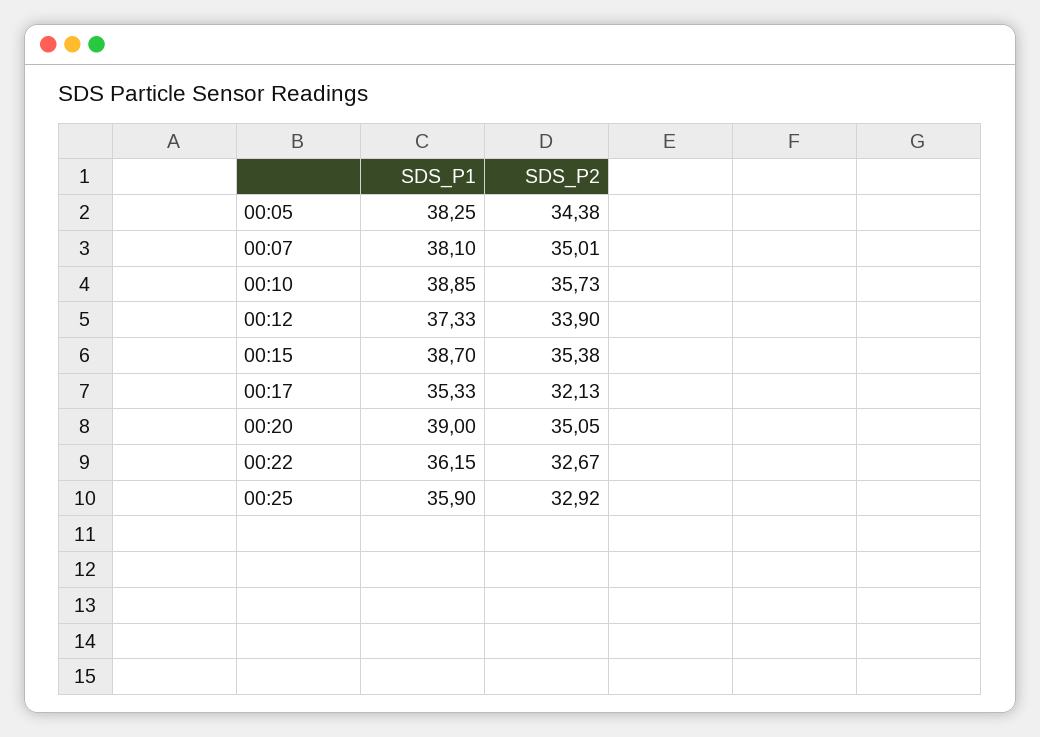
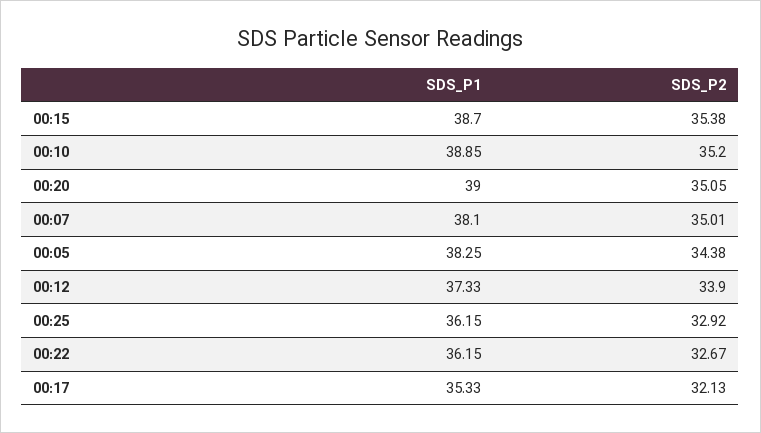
SDS_P2, 00:10: 35.73 -> 35.2
SDS_P1, 00:25: 35.9 -> 36.15

